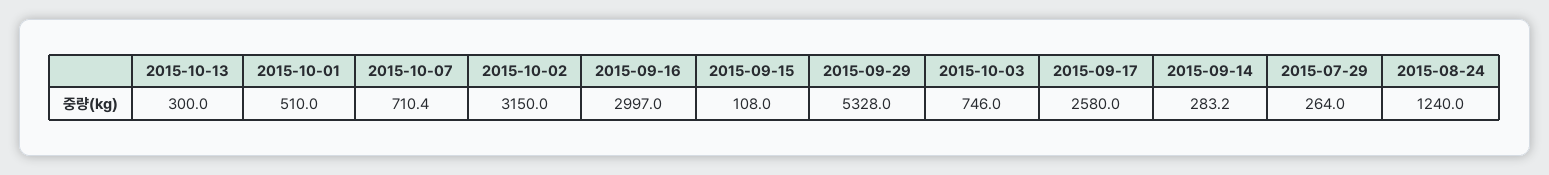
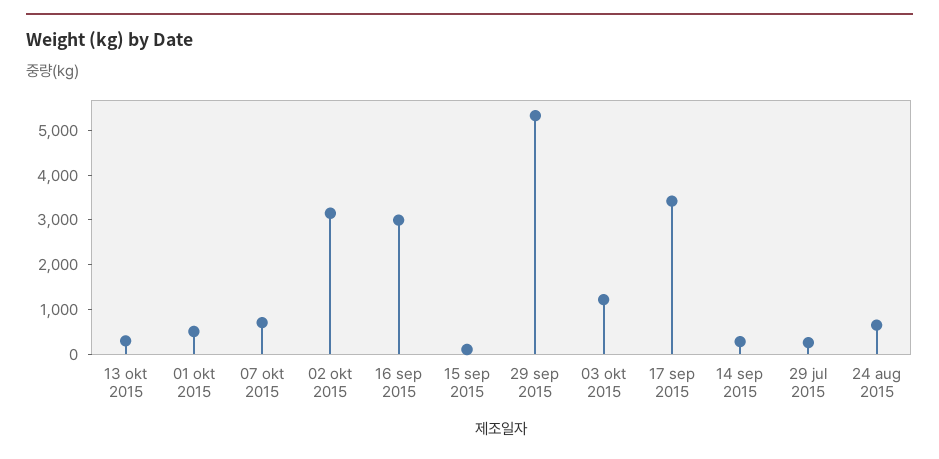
2015-10-03: 746 -> 1200
2015-09-17: 2580 -> 3400
2015-08-24: 1240 -> 600

